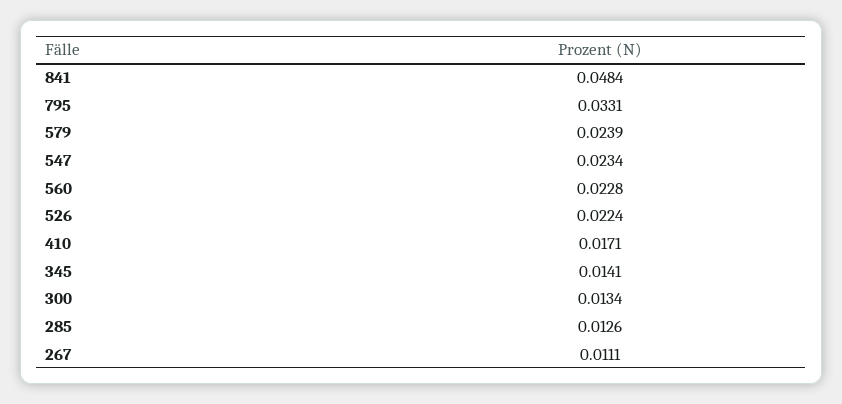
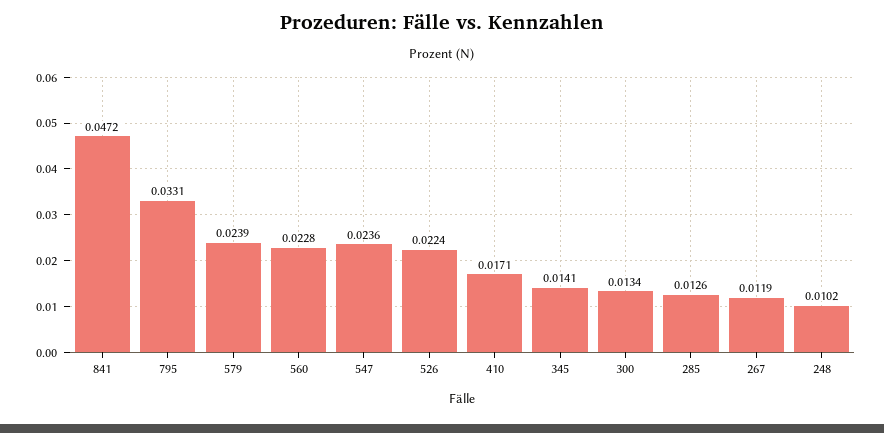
841: 0.0484 -> 0.0472
547: 0.0234 -> 0.0236
267: 0.0111 -> 0.0119
248: none -> 0.0102

